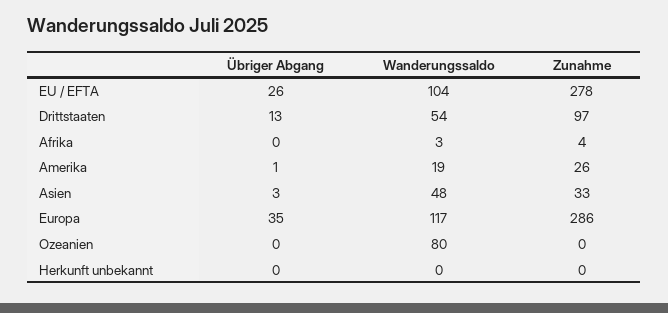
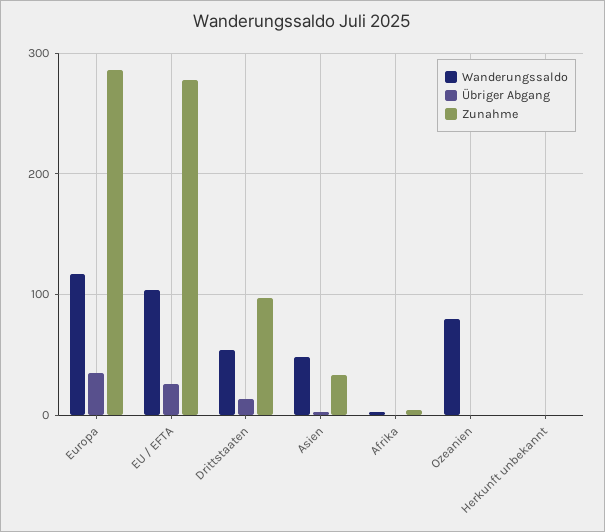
Übriger Abgang, Amerika: 1 -> none
Wanderungssaldo, Amerika: 19 -> none
Zunahme, Amerika: 26 -> none

